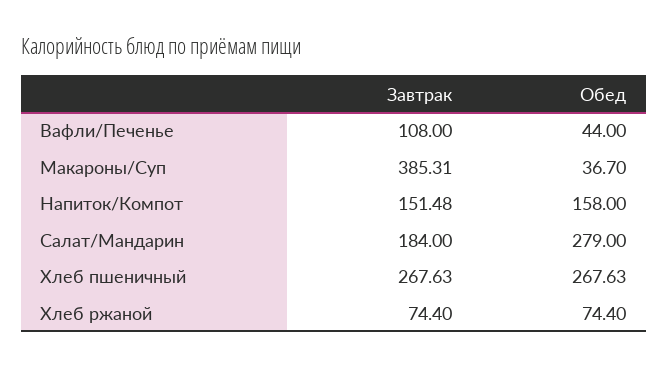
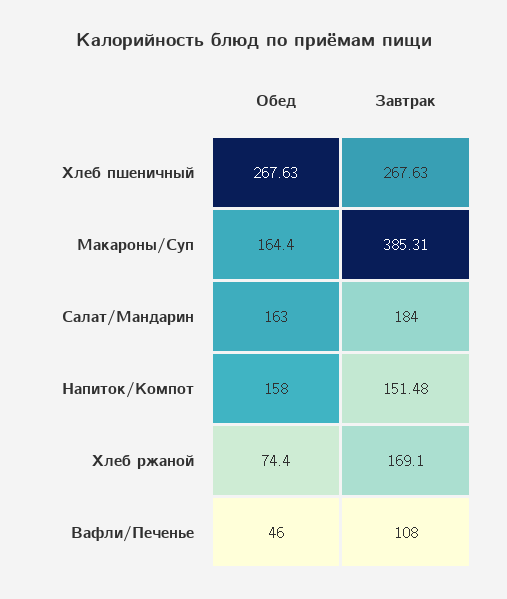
Обед, Вафли/Печенье: 44 -> 46
Обед, Макароны/Суп: 36.7 -> 164.4
Обед, Салат/Мандарин: 279 -> 163
Завтрак, Хлеб ржаной: 74.4 -> 169.1

